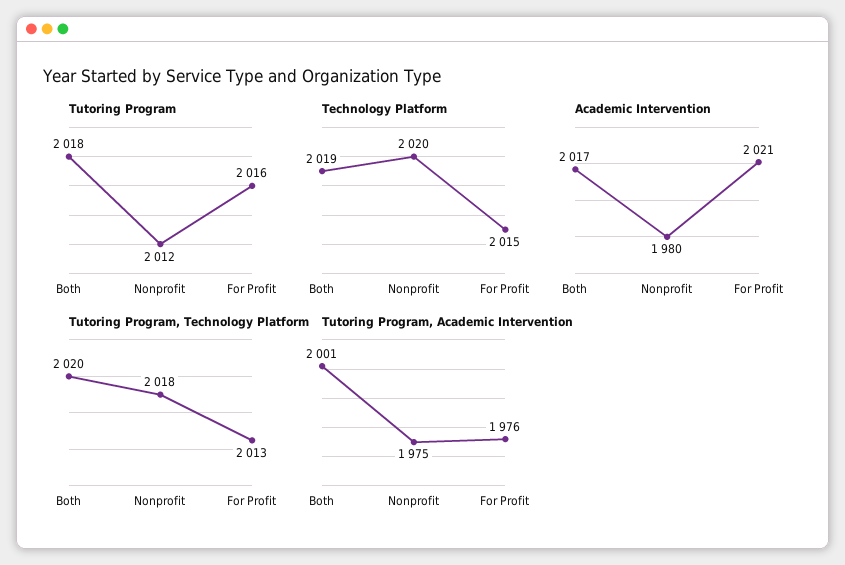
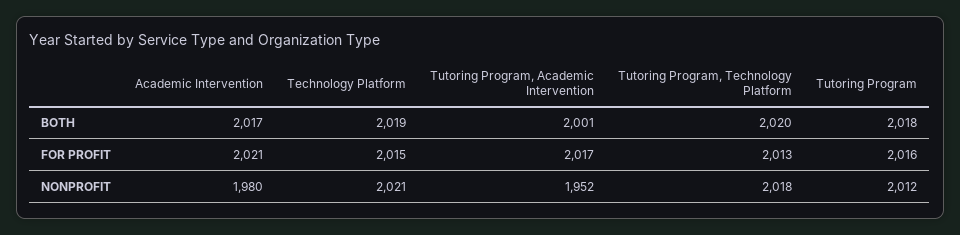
Technology Platform, Nonprofit: 2020 -> 2021
Tutoring Program, Academic Intervention, Nonprofit: 1975 -> 1952
Tutoring Program, Academic Intervention, For Profit: 1976 -> 2017

